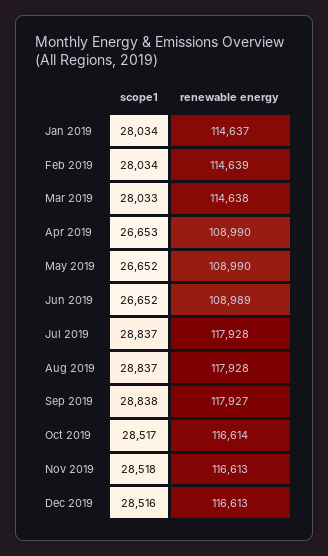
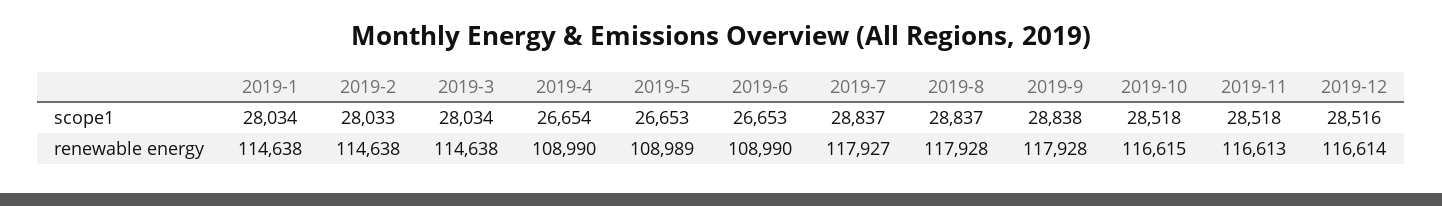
renewable energy, Jan 2019: 114637 -> 114638
scope1, Feb 2019: 28034 -> 28033
renewable energy, Feb 2019: 114639 -> 114638
scope1, Mar 2019: 28033 -> 28034
scope1, Apr 2019: 26653 -> 26654
scope1, May 2019: 26652 -> 26653
renewable energy, May 2019: 108990 -> 108989
scope1, Jun 2019: 26652 -> 26653
renewable energy, Jun 2019: 108989 -> 108990
renewable energy, Jul 2019: 117928 -> 117927
renewable energy, Sep 2019: 117927 -> 117928
scope1, Oct 2019: 28517 -> 28518
renewable energy, Oct 2019: 116614 -> 116615
renewable energy, Dec 2019: 116613 -> 116614

